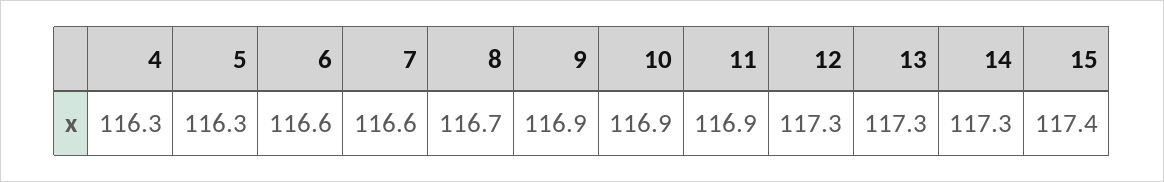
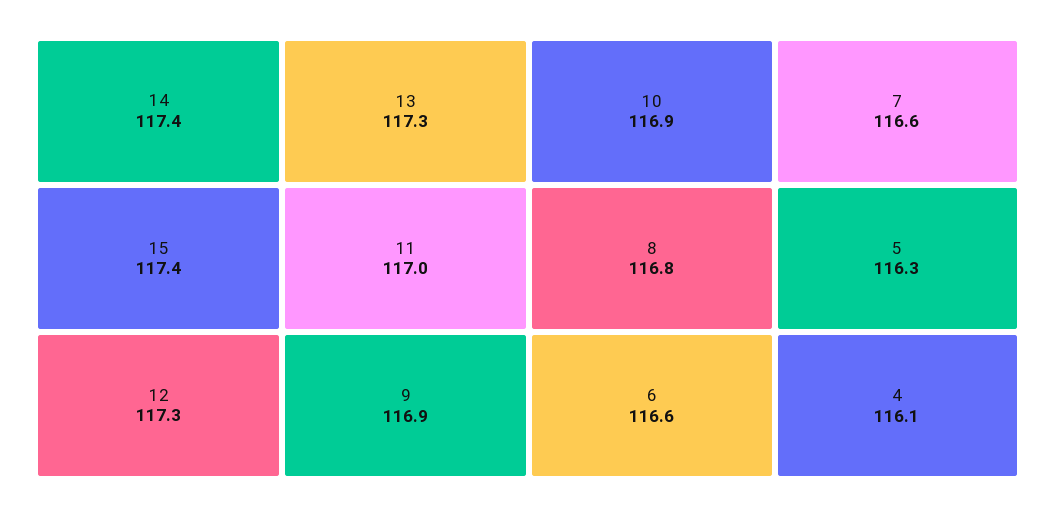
4: 116.3 -> 116.1
8: 116.7 -> 116.8
11: 116.9 -> 117
14: 117.3 -> 117.4

